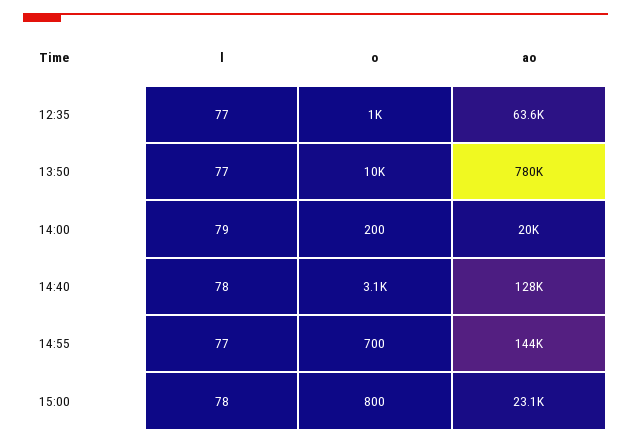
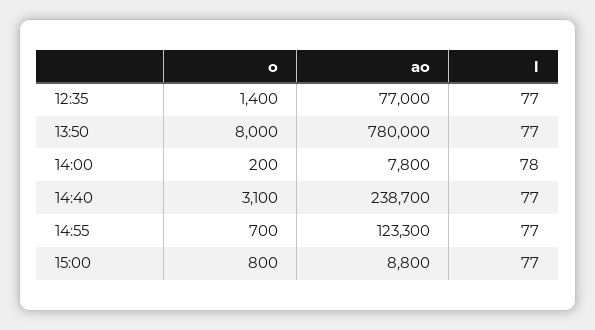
o, 12:35: 1000 -> 1400
ao, 12:35: 63600 -> 77000
o, 13:50: 10000 -> 8000
l, 14:00: 79 -> 78
ao, 14:00: 20000 -> 7800
l, 14:40: 78 -> 77
ao, 14:40: 128000 -> 238700
ao, 14:55: 144000 -> 123300
l, 15:00: 78 -> 77
ao, 15:00: 23100 -> 8800

